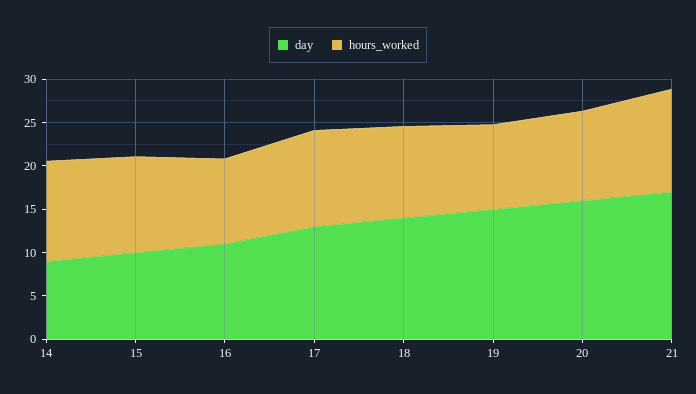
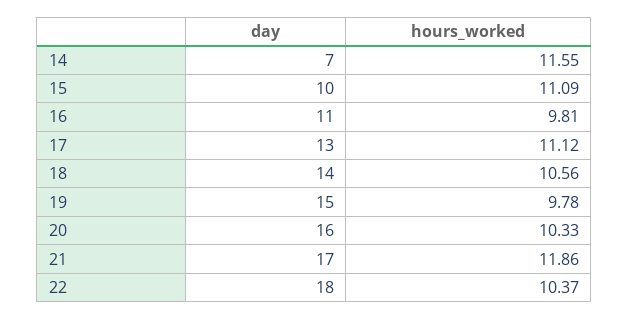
day, 14: 9 -> 7
day, 22: none -> 18
hours_worked, 22: none -> 10.37

